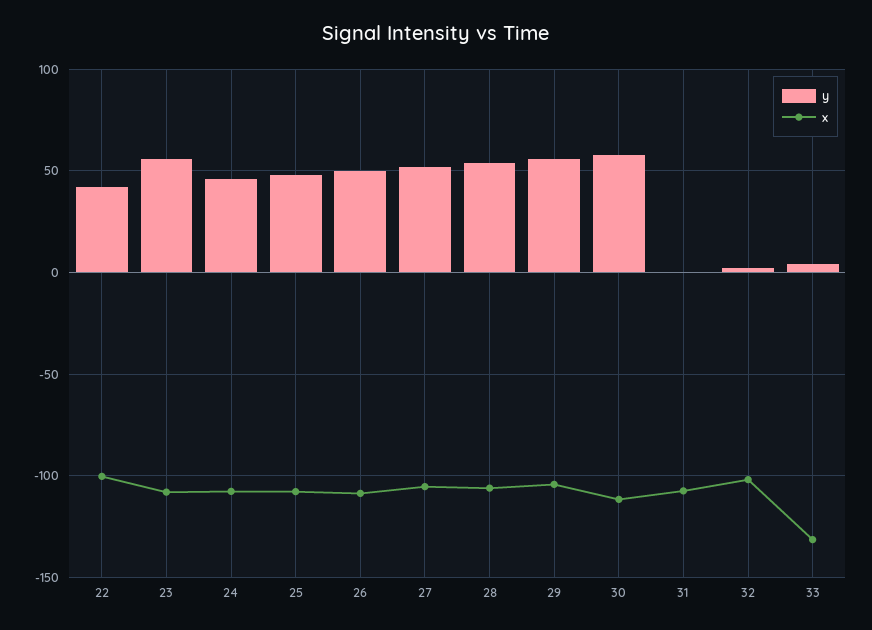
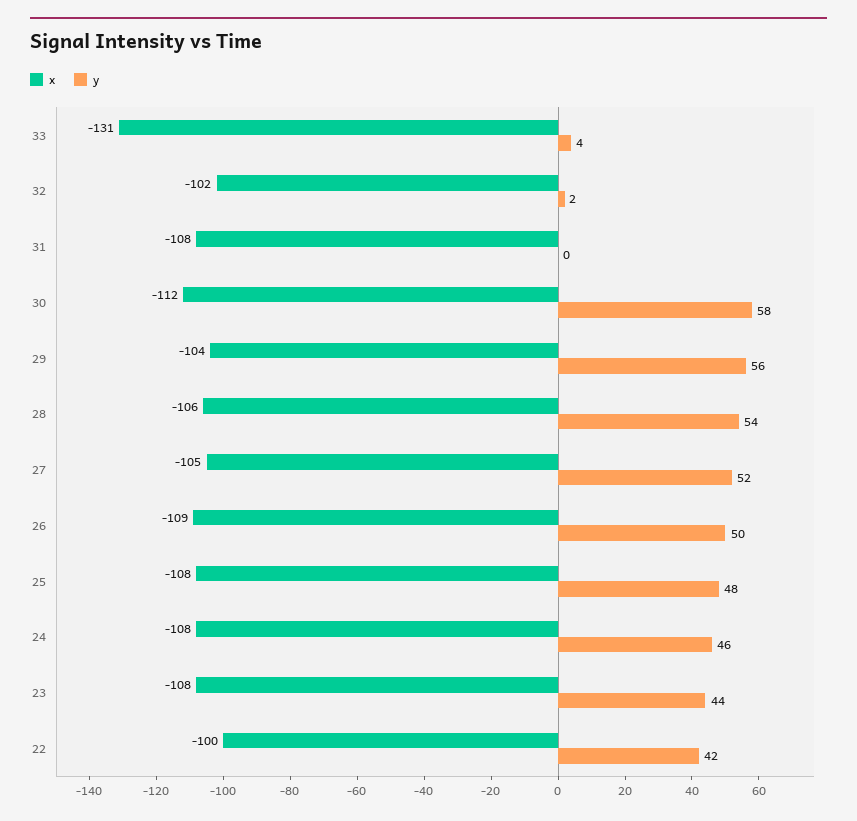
y, 23: 55 -> 44

